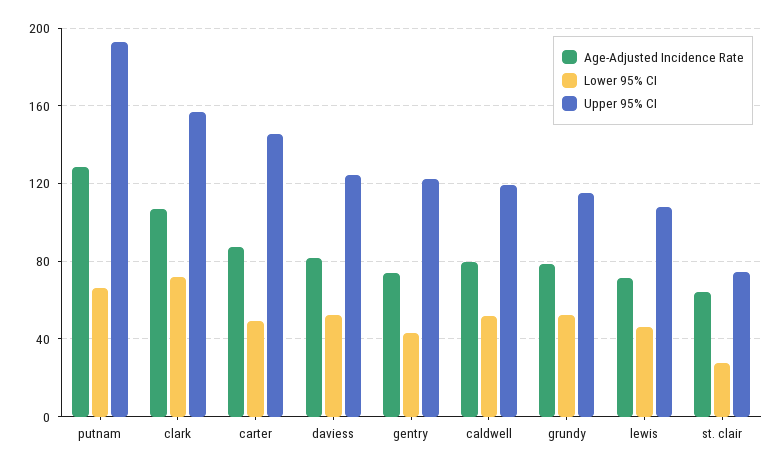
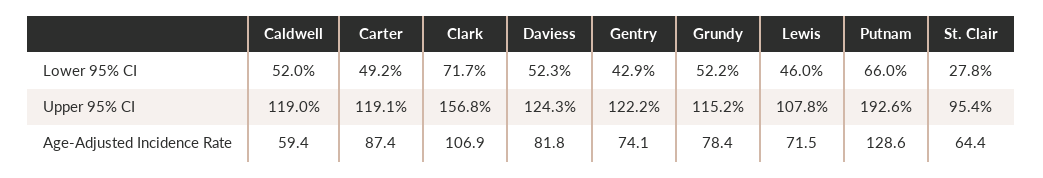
Upper 95% CI, carter: 145 -> 119.1
Age-Adjusted Incidence Rate, caldwell: 80 -> 59.4
Upper 95% CI, st. clair: 75 -> 95.4

